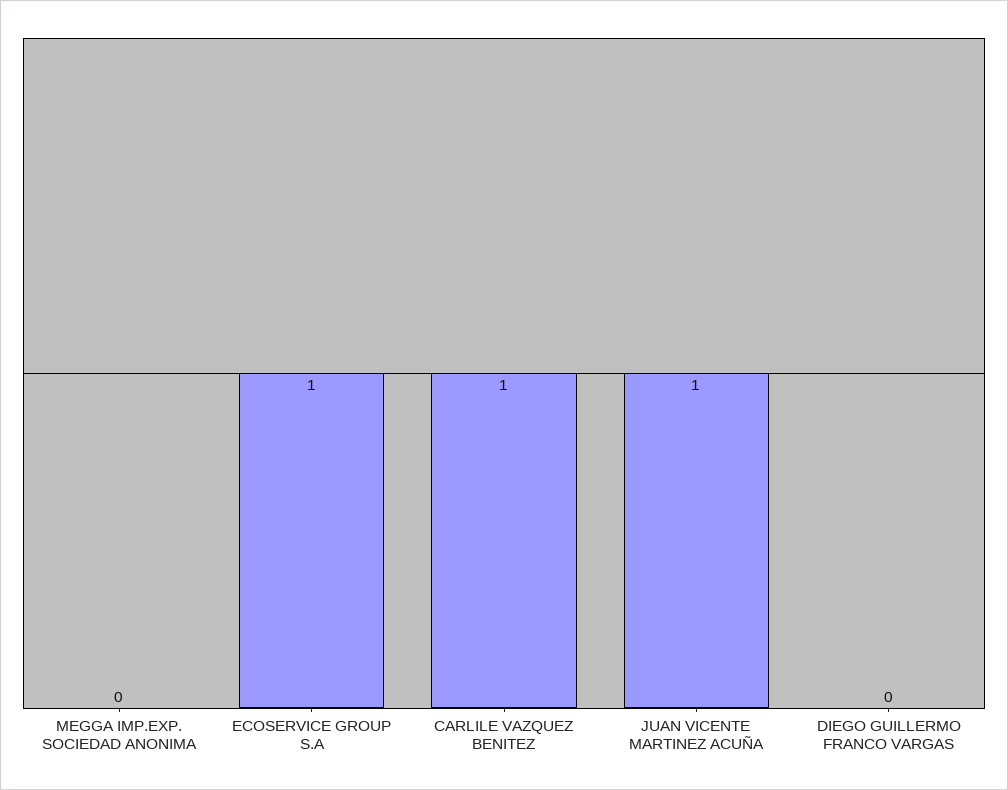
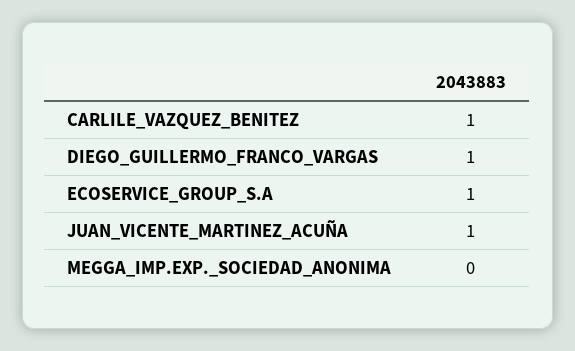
DIEGO GUILLERMO FRANCO VARGAS: 0 -> 1

